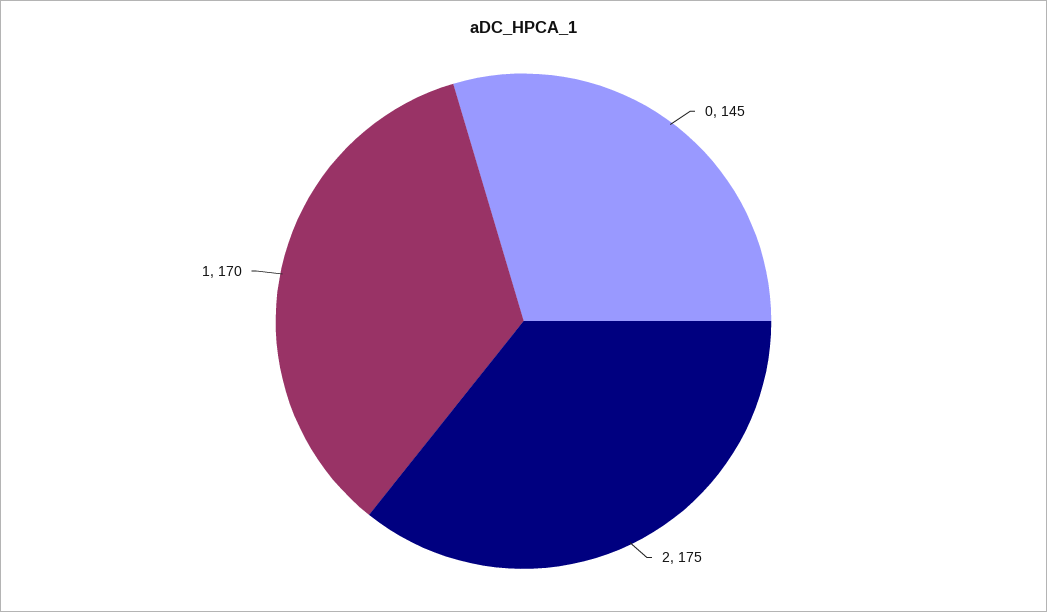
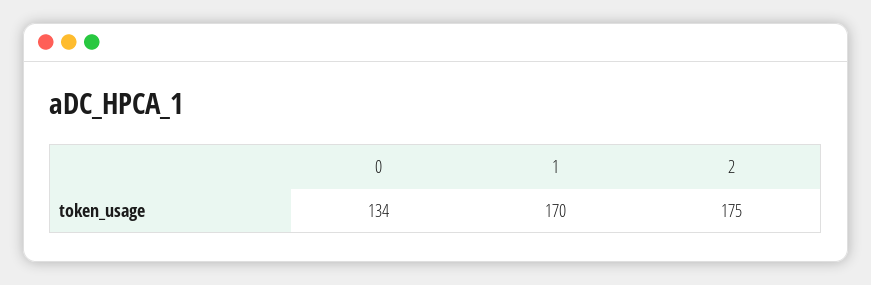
0: 145 -> 134

